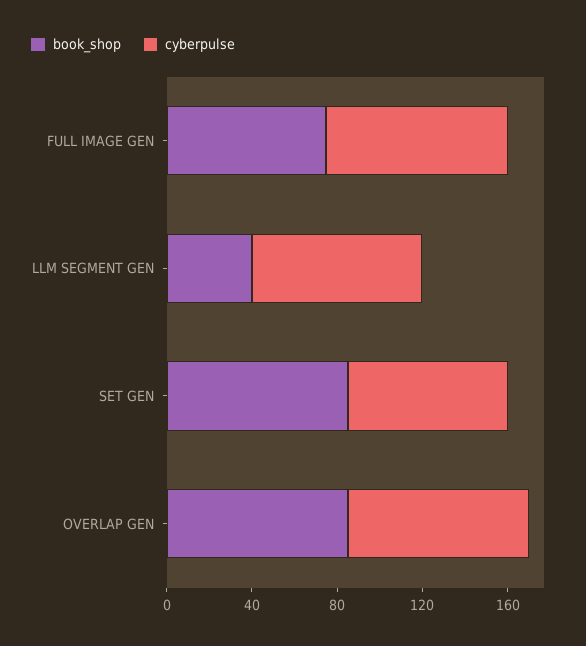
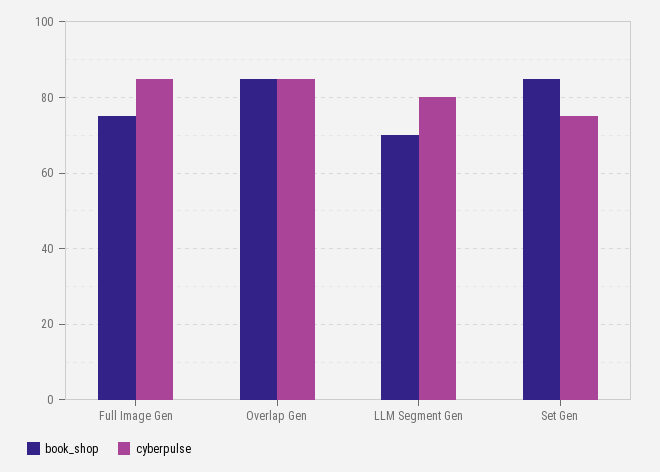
book_shop, LLM SEGMENT GEN: 40 -> 70

